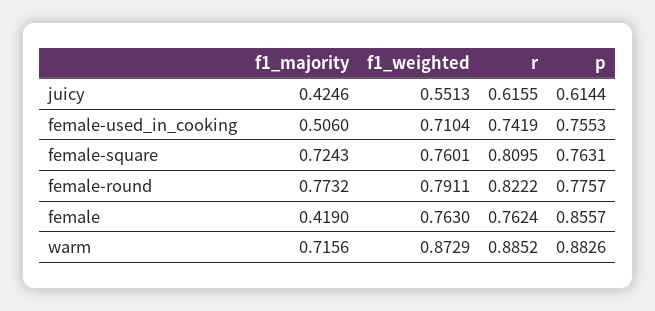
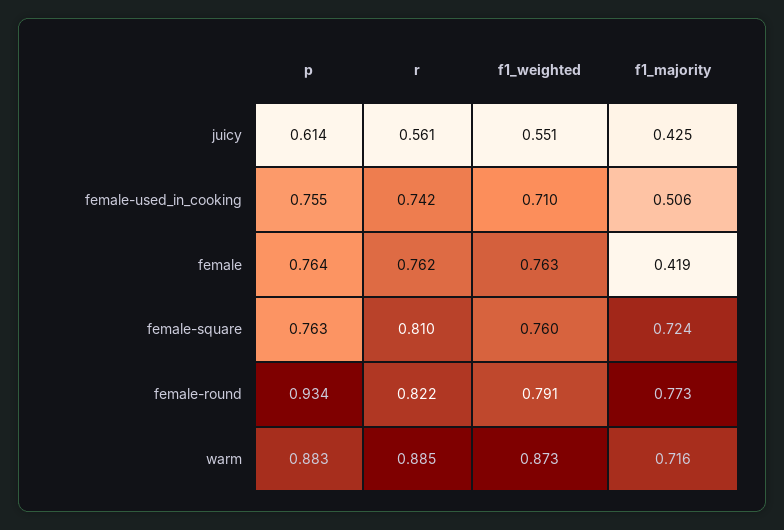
r, juicy: 0.6155 -> 0.561
p, female-round: 0.7757 -> 0.934
p, female: 0.8557 -> 0.764

